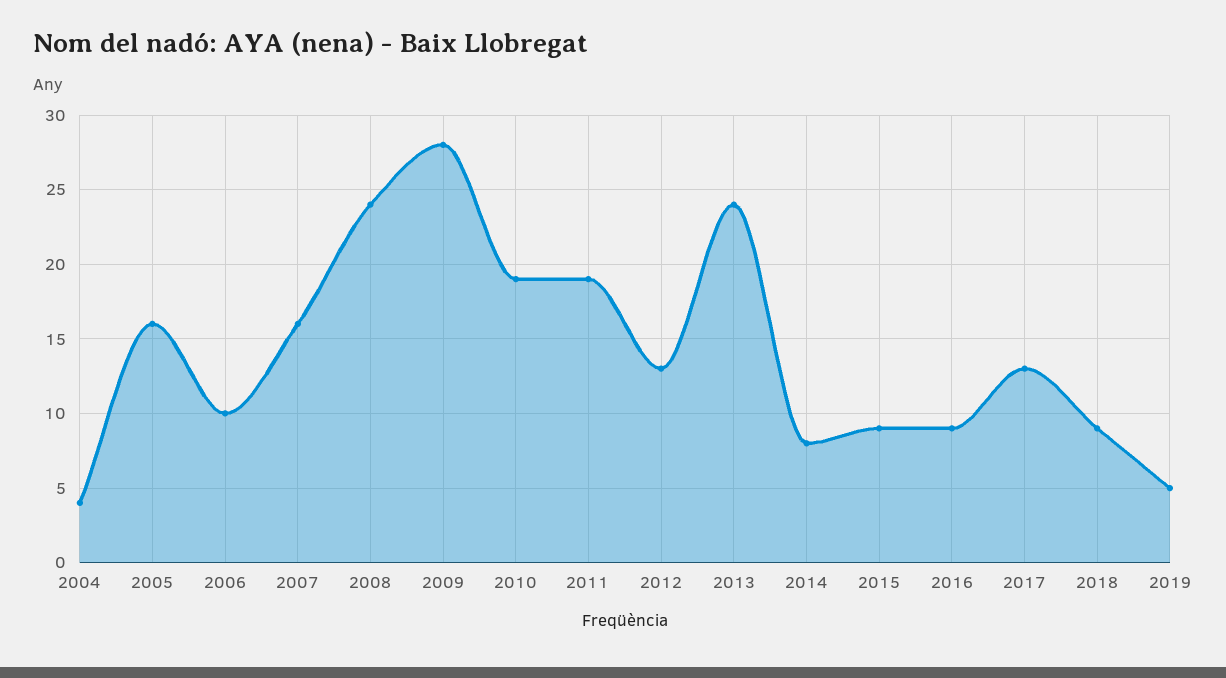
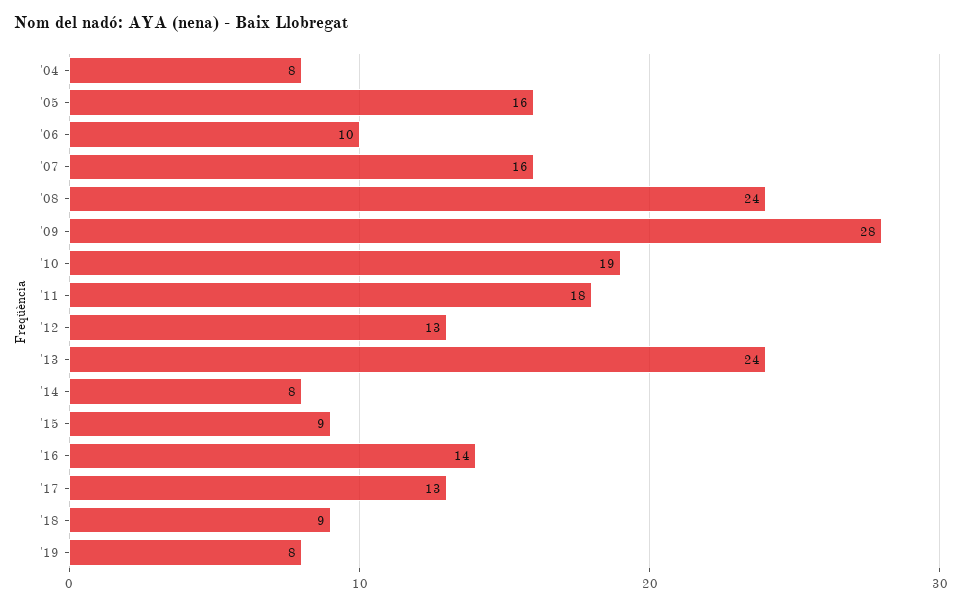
2004: 4 -> 8
2011: 19 -> 18
2016: 9 -> 14
2019: 5 -> 8

